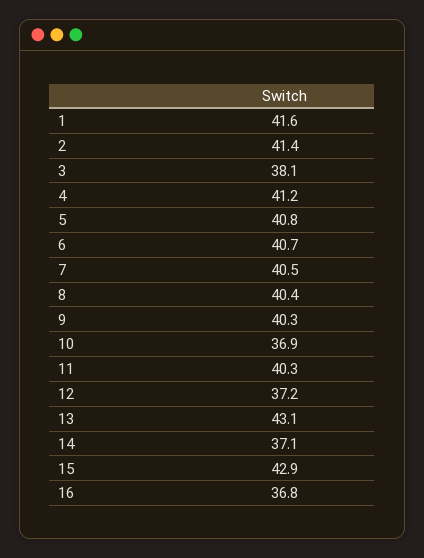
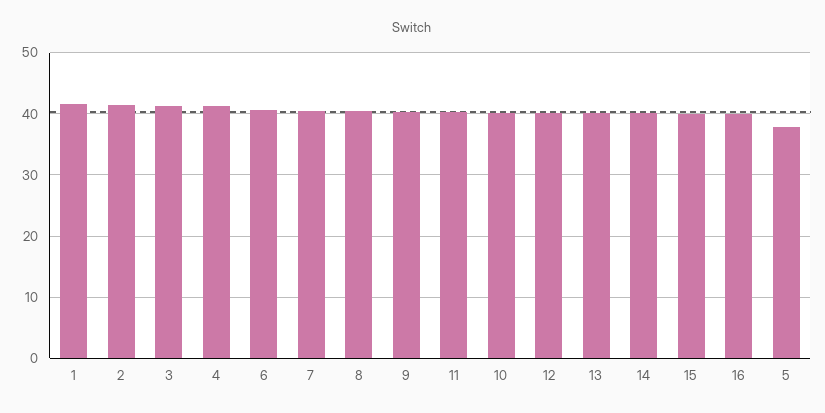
3: 38.1 -> 41
5: 40.8 -> 38
10: 36.9 -> 40
12: 37.2 -> 40
13: 43.1 -> 40
14: 37.1 -> 40
15: 42.9 -> 40
16: 36.8 -> 40

